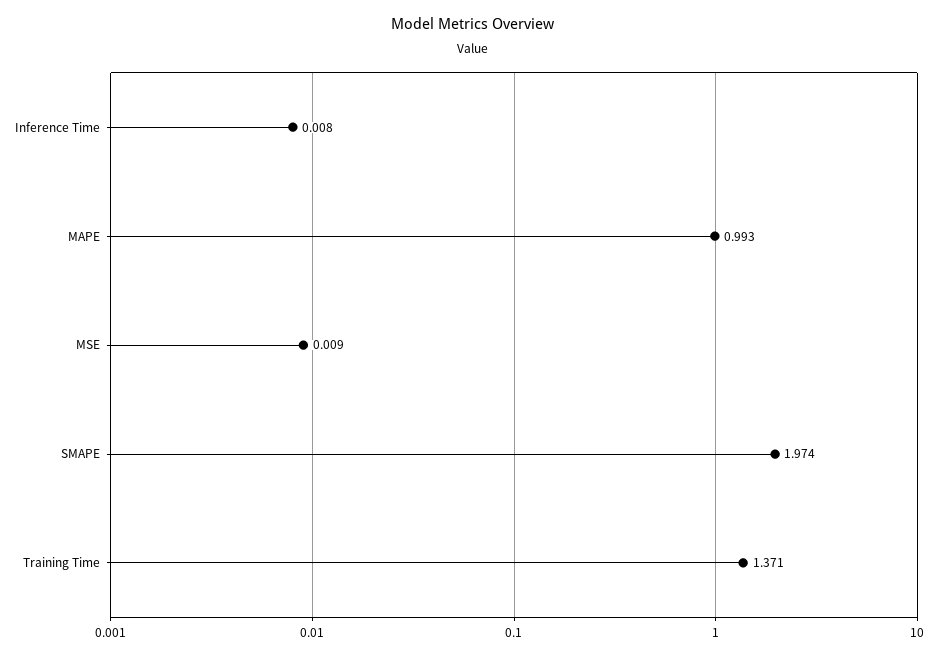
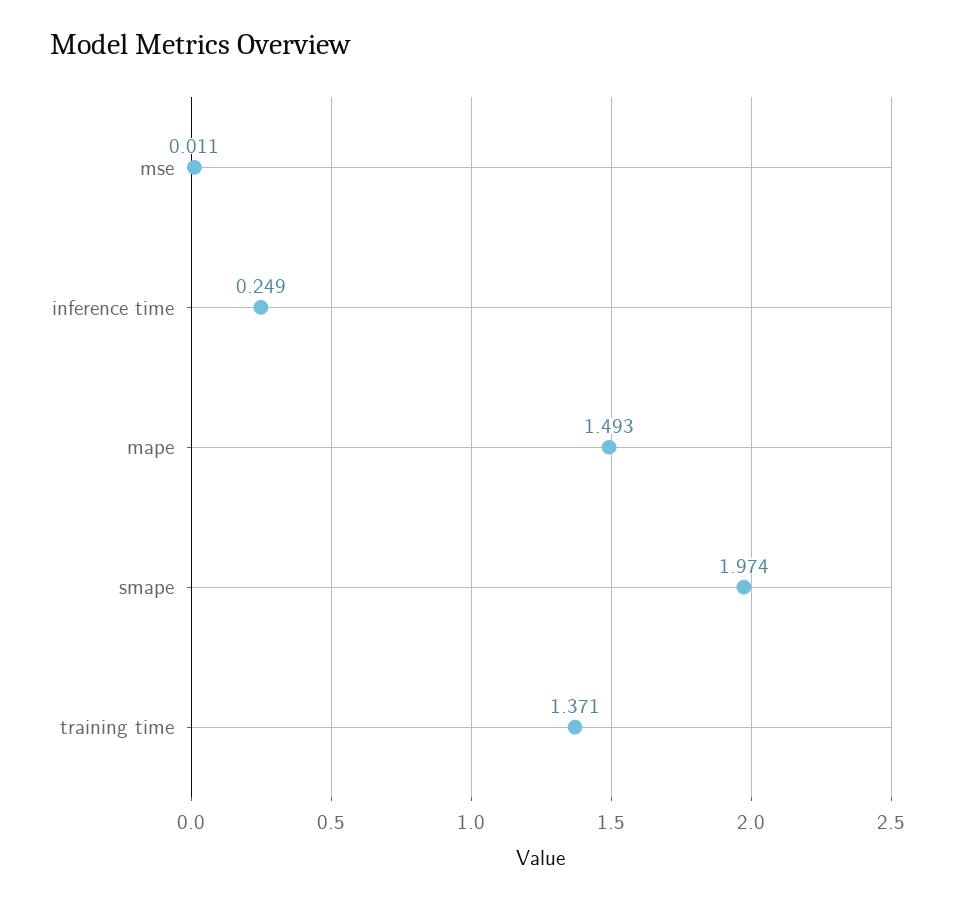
Inference Time: 0.008 -> 0.249
MAPE: 0.993 -> 1.493
MSE: 0.009 -> 0.011

